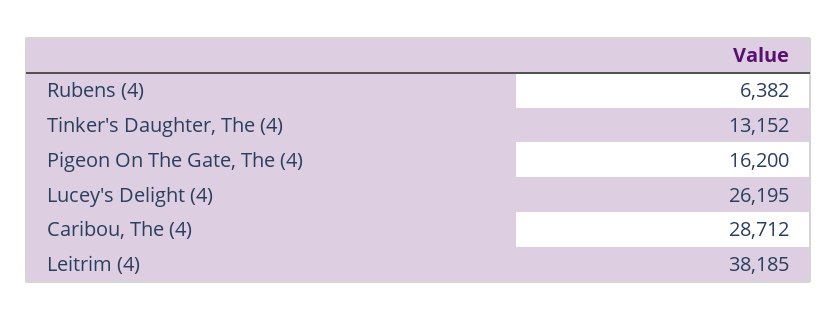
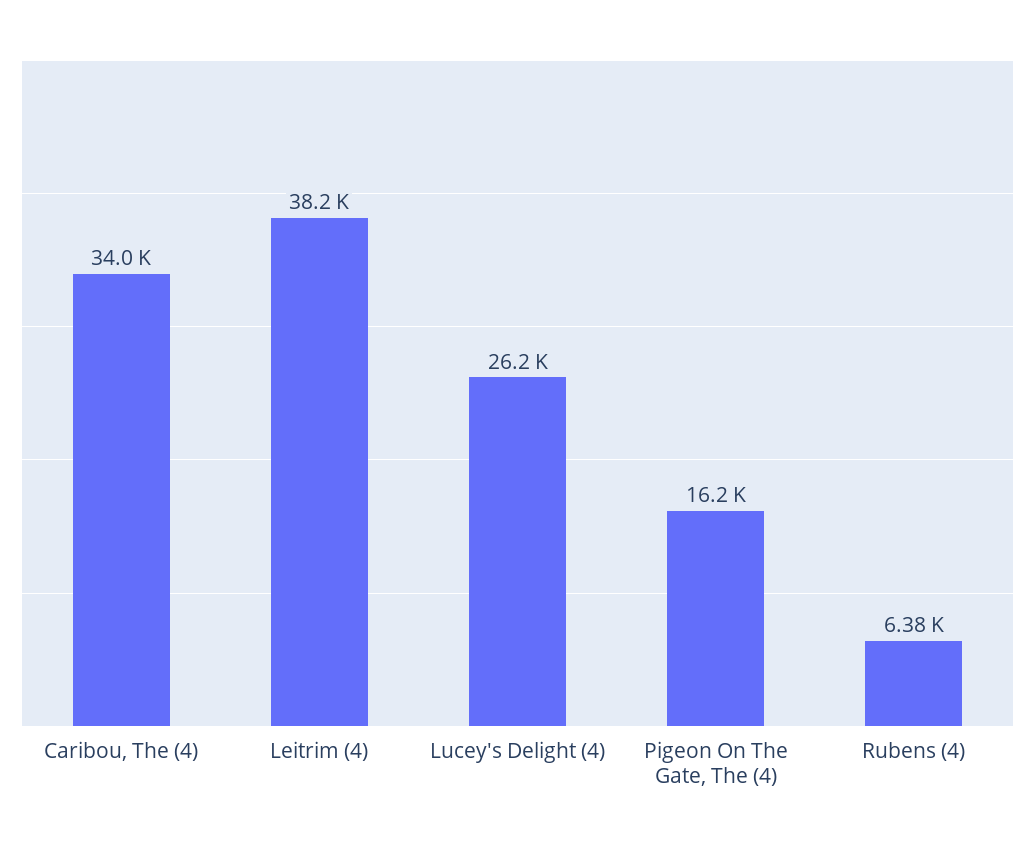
Tinker's Daughter, The (4): 13152 -> none
Caribou, The (4): 28712 -> 34000

